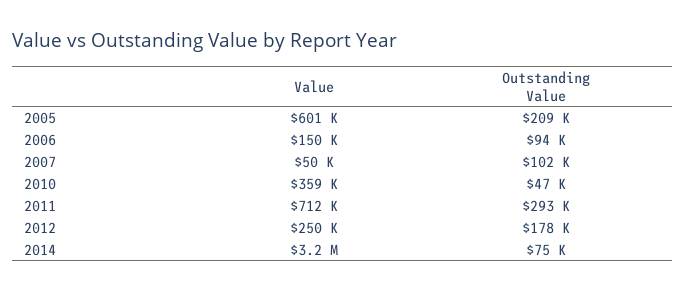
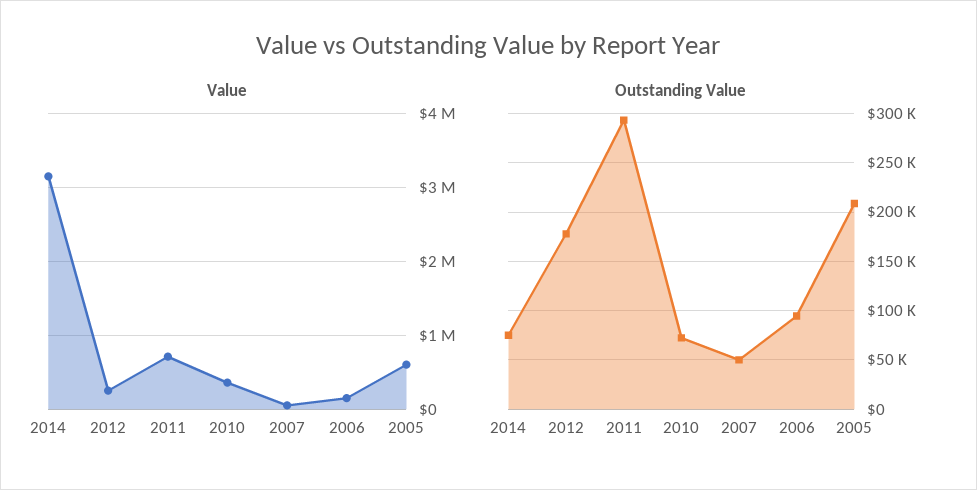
Outstanding Value, 2007: 102000 -> 50000
Outstanding Value, 2010: 47000 -> 70000

